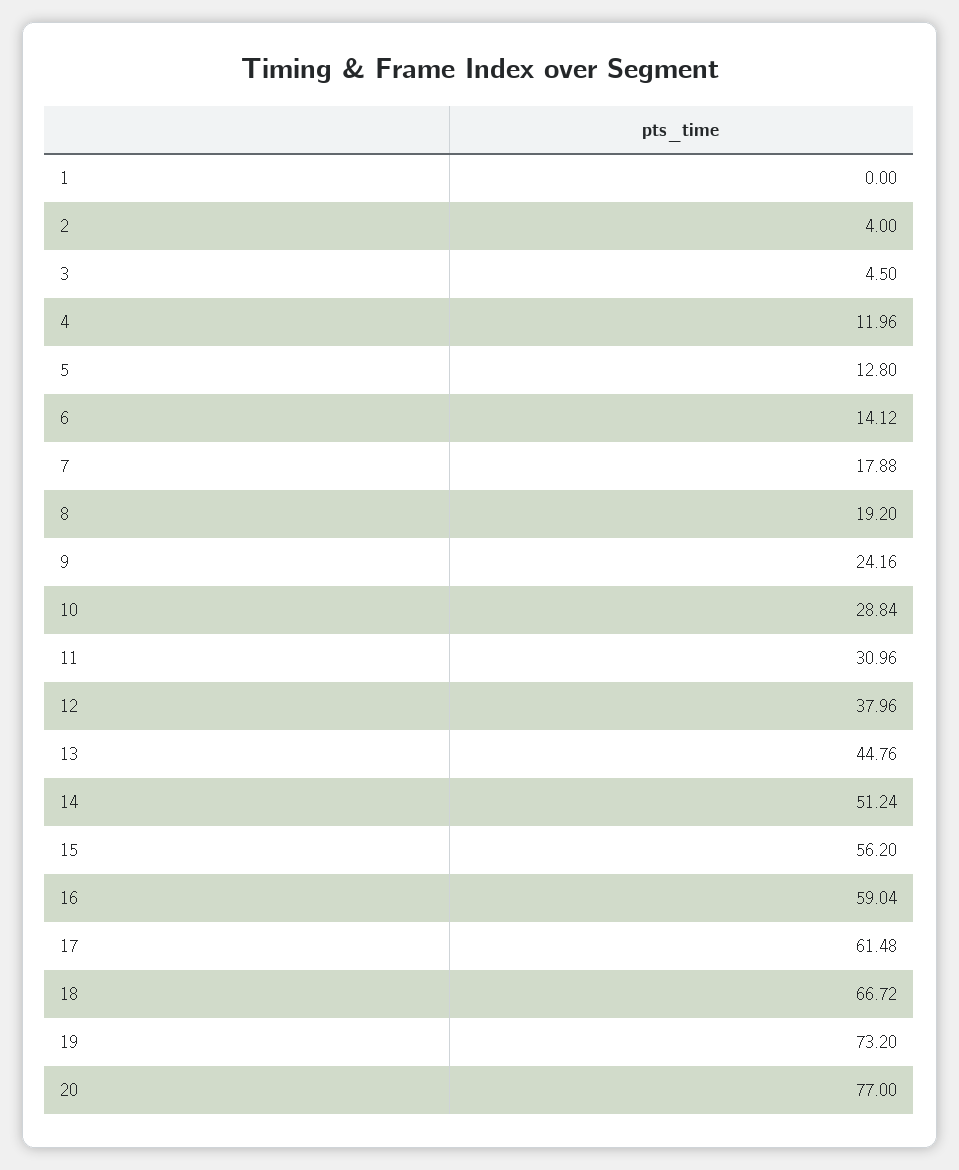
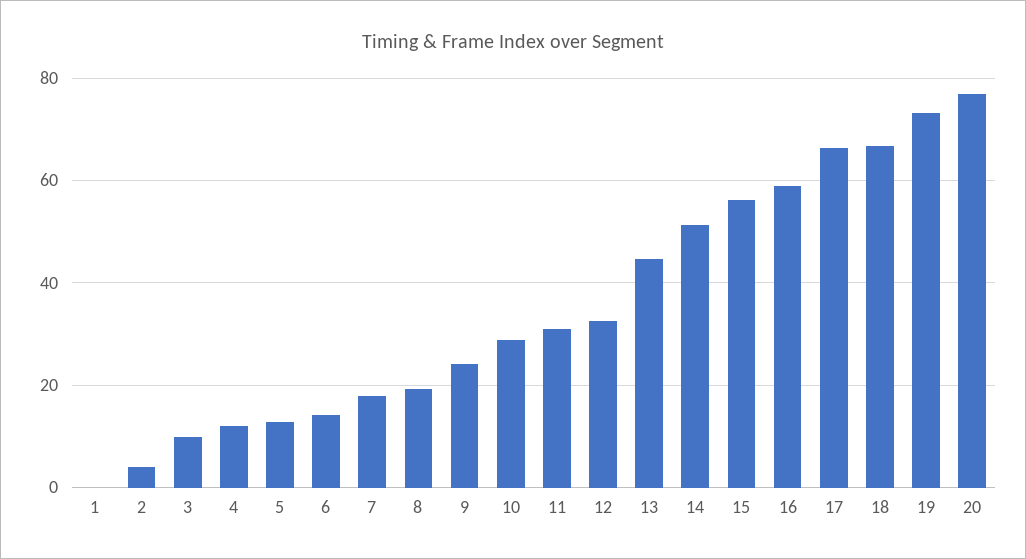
3: 4.5 -> 10
12: 37.96 -> 32
17: 61.48 -> 66

